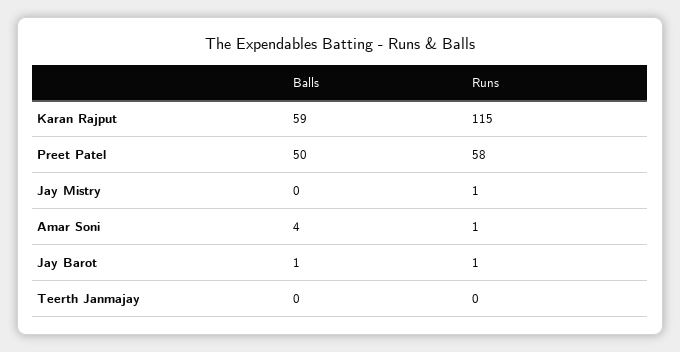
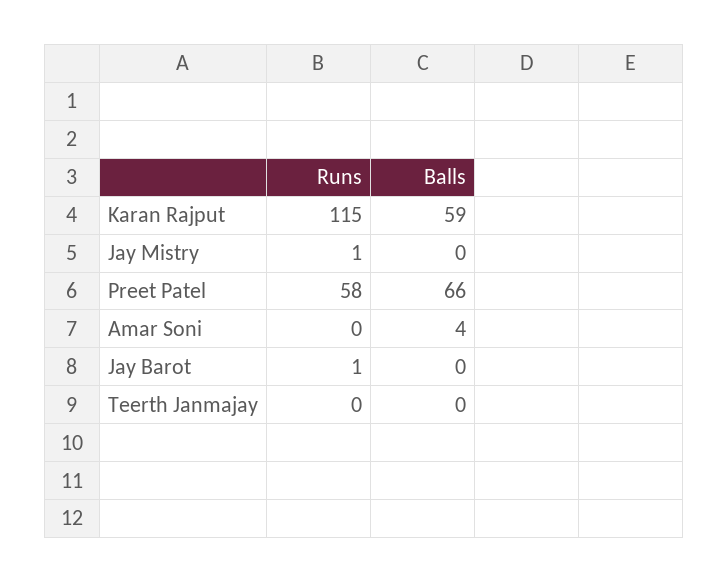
Balls, Preet Patel: 50 -> 66
Runs, Amar Soni: 1 -> 0
Balls, Jay Barot: 1 -> 0

